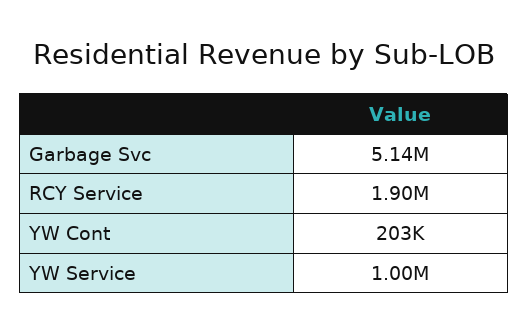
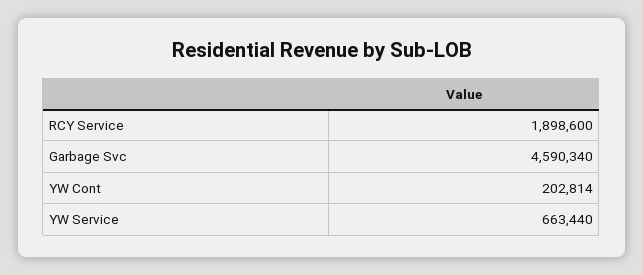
Garbage Svc: 5140000 -> 4590340
YW Service: 1000000 -> 663440

